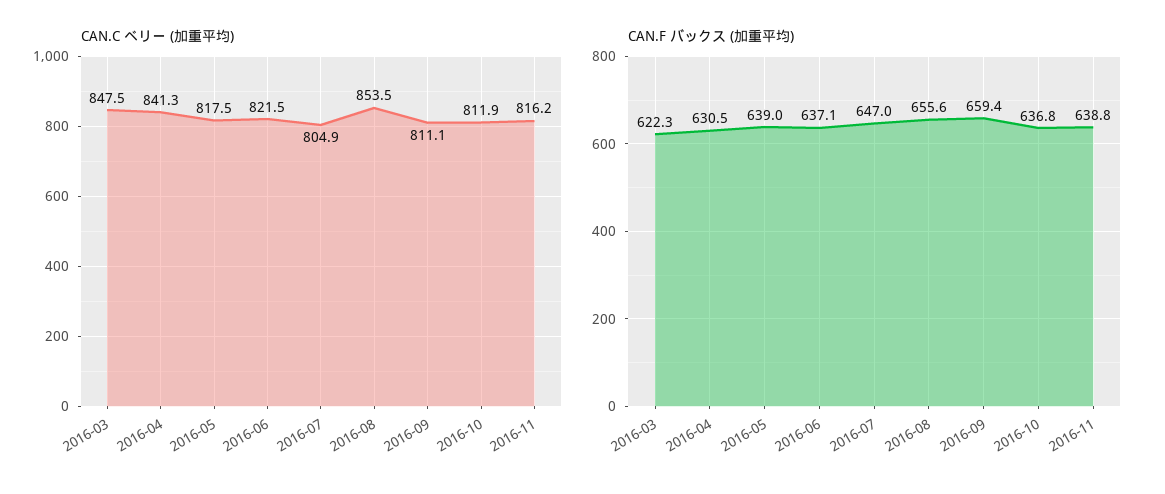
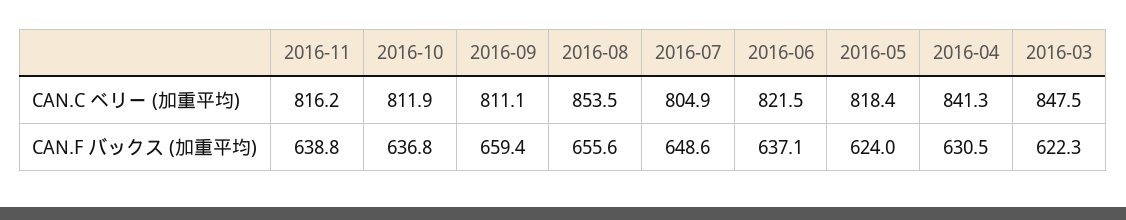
CAN.C ベリー (加重平均), 2016-05: 817.5 -> 818.4
CAN.F バックス (加重平均), 2016-05: 639 -> 624
CAN.F バックス (加重平均), 2016-07: 647 -> 648.6

